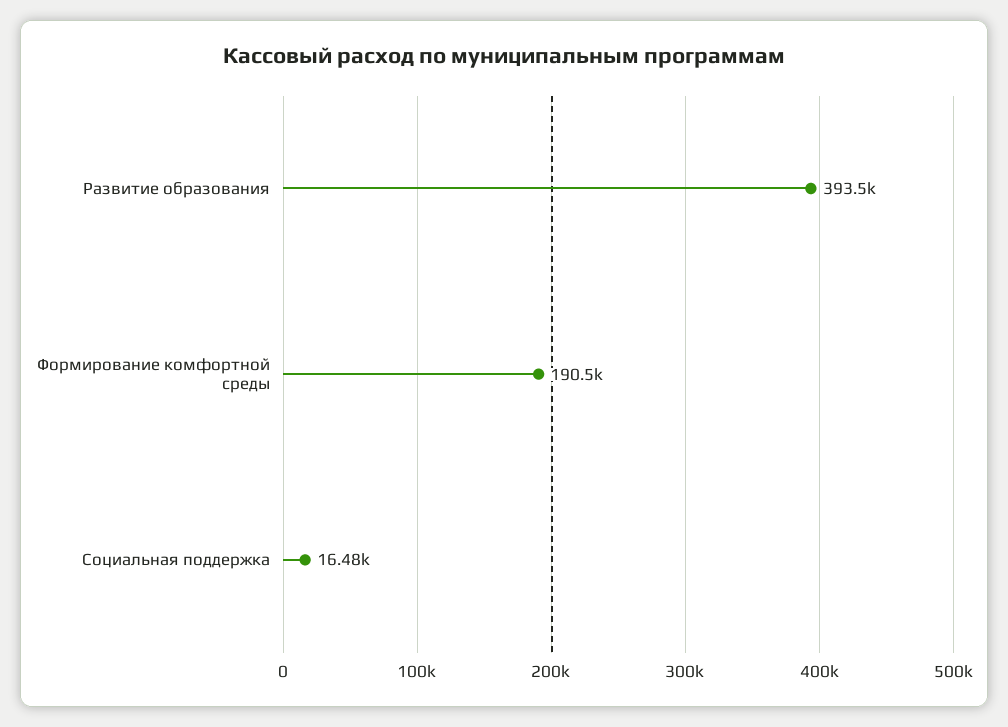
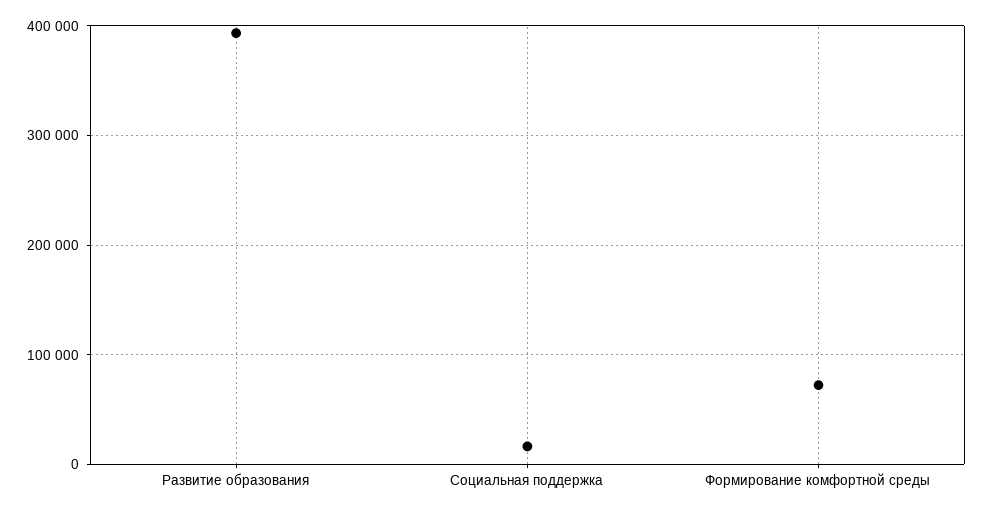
Формирование комфортной среды: 190500 -> 70000

